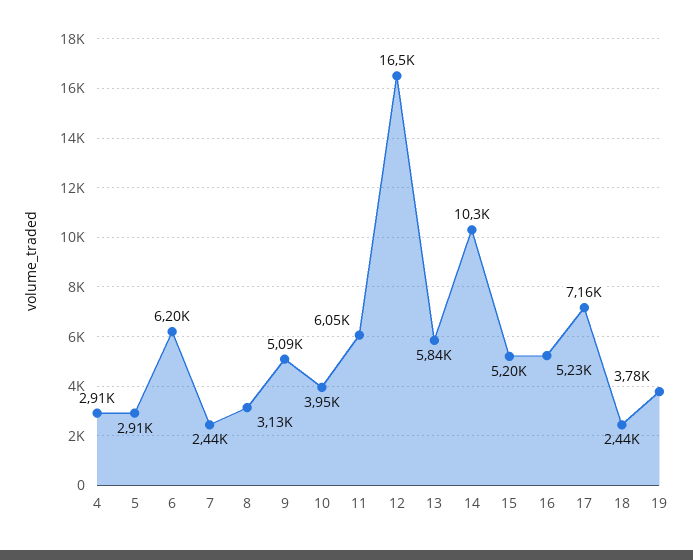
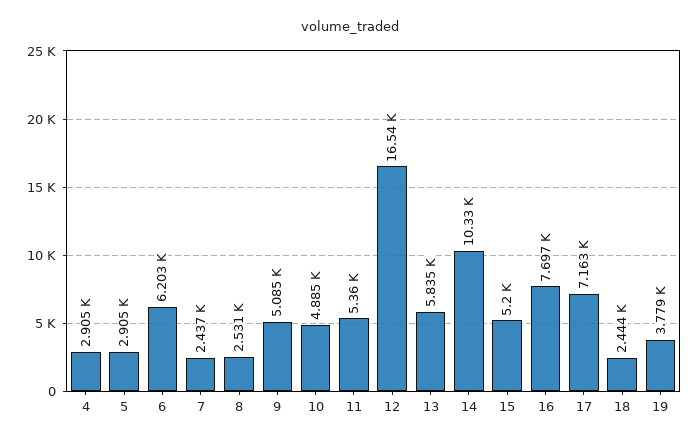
8: 3130 -> 2531
10: 3950 -> 4885
11: 6050 -> 5360
16: 5230 -> 7697

